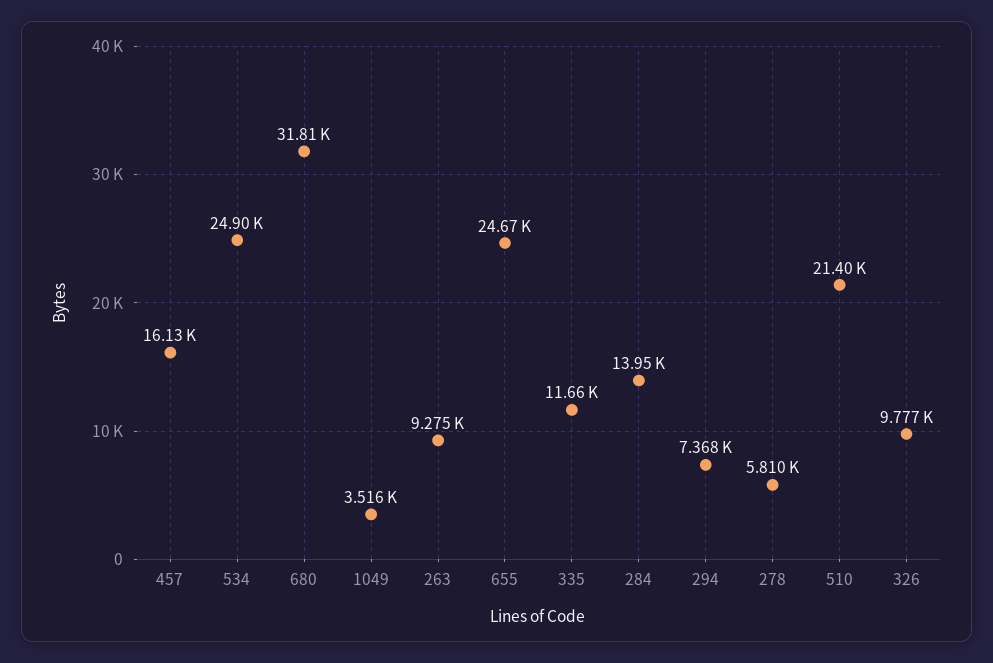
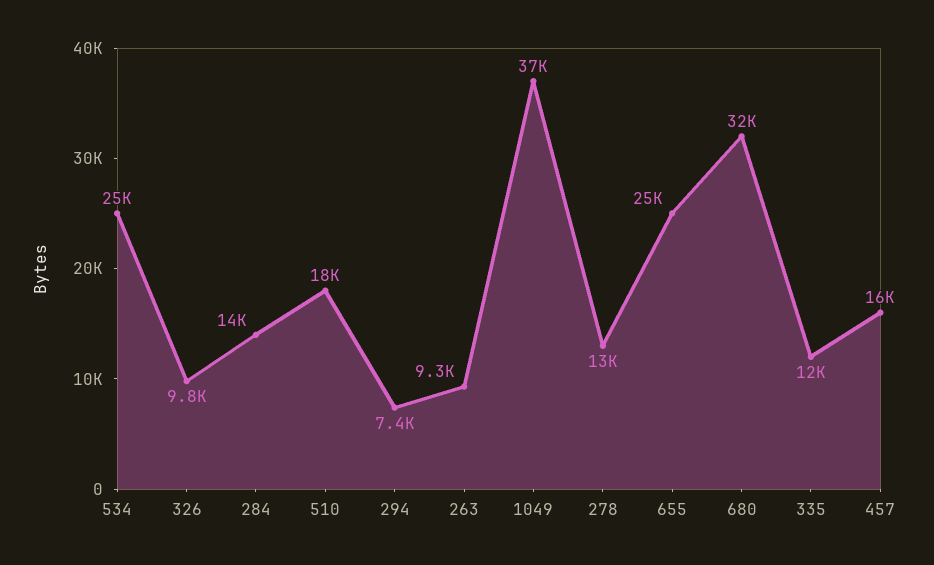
1049: 3516 -> 37000
278: 5810 -> 13000
510: 21400 -> 18000

